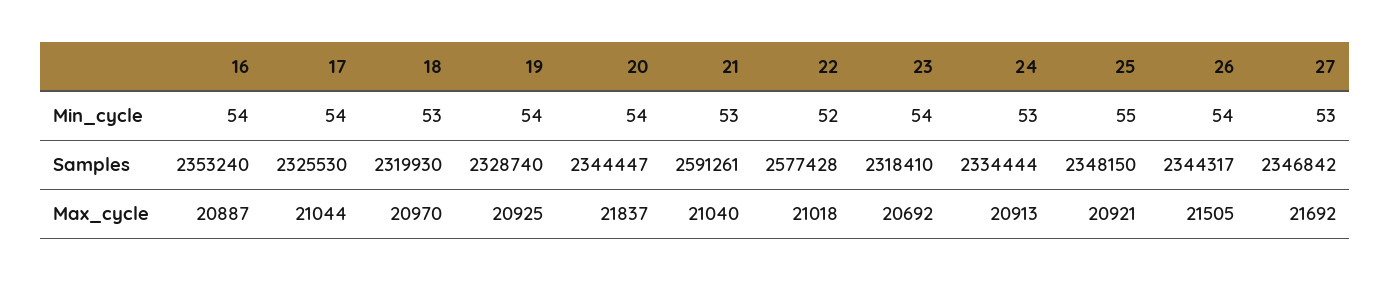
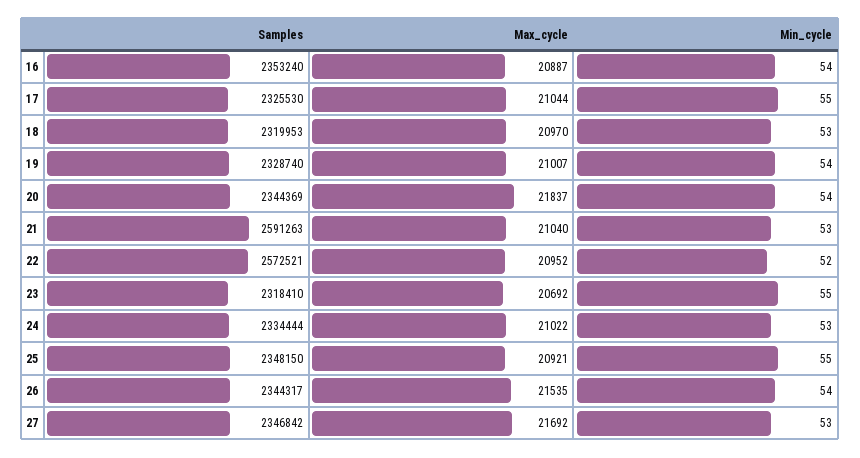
17, Min_cycle: 54 -> 55
23, Min_cycle: 54 -> 55
18, Samples: 2319930 -> 2319953
20, Samples: 2344447 -> 2344369
21, Samples: 2591261 -> 2591263
22, Samples: 2577428 -> 2572521
19, Max_cycle: 20925 -> 21007
22, Max_cycle: 21018 -> 20952
24, Max_cycle: 20913 -> 21022
26, Max_cycle: 21505 -> 21535

